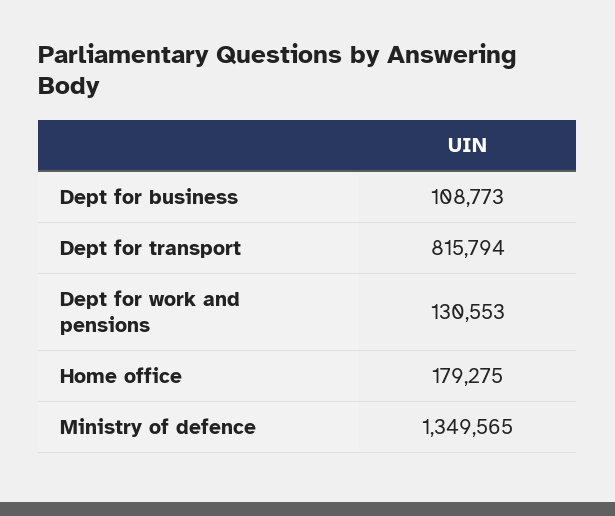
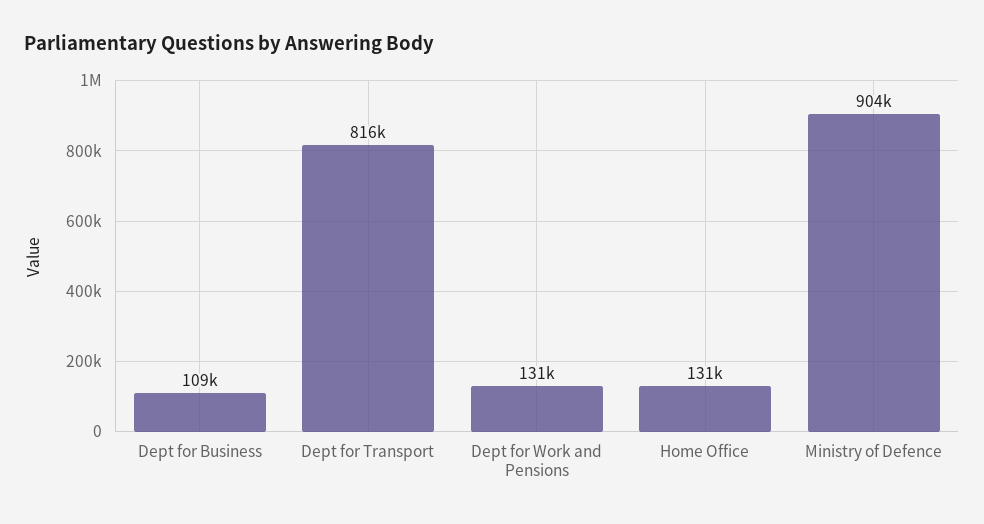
Home office: 179275 -> 131000
Ministry of defence: 1349565 -> 904000

